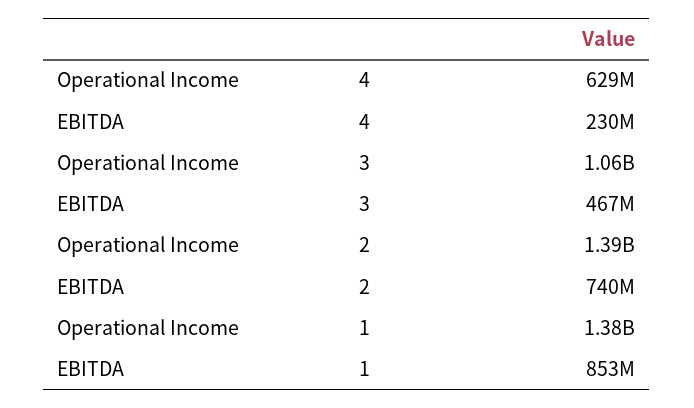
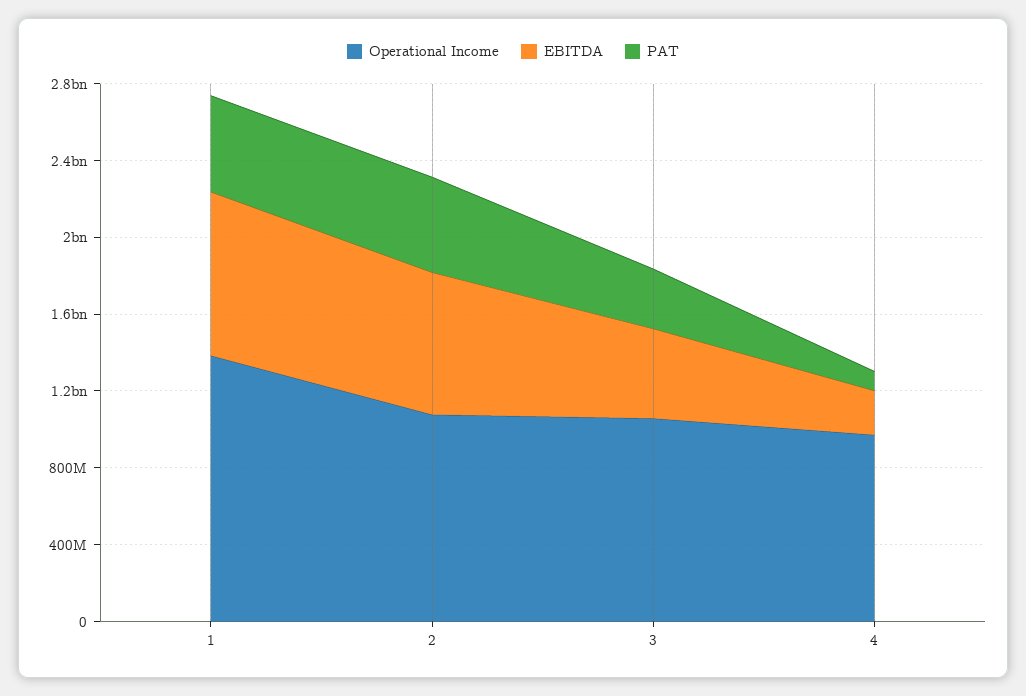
Operational Income, 4: 629000000 -> 1000000000
Operational Income, 2: 1390000000 -> 1100000000
PAT, 1: none -> 500000000
PAT, 2: none -> 500000000
PAT, 3: none -> 300000000
PAT, 4: none -> 100000000

